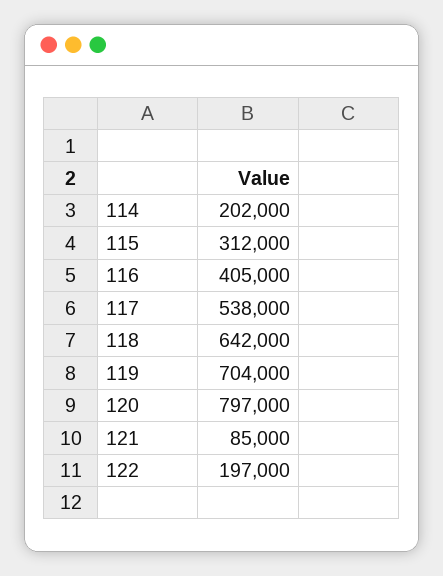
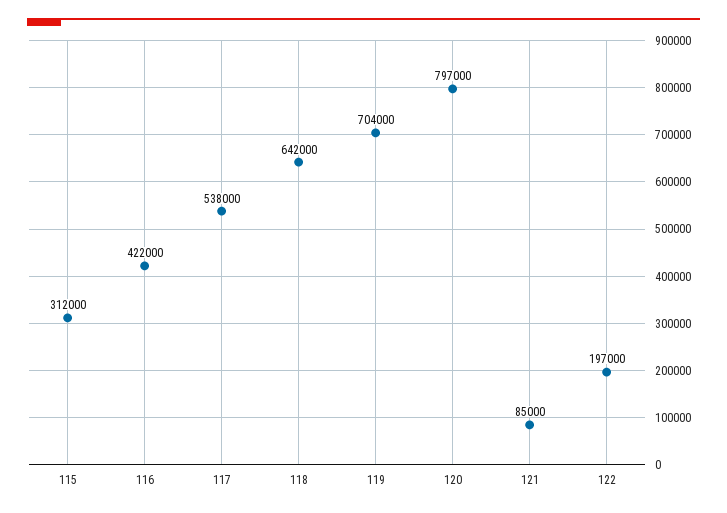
114: 202000 -> none
116: 405000 -> 422000

